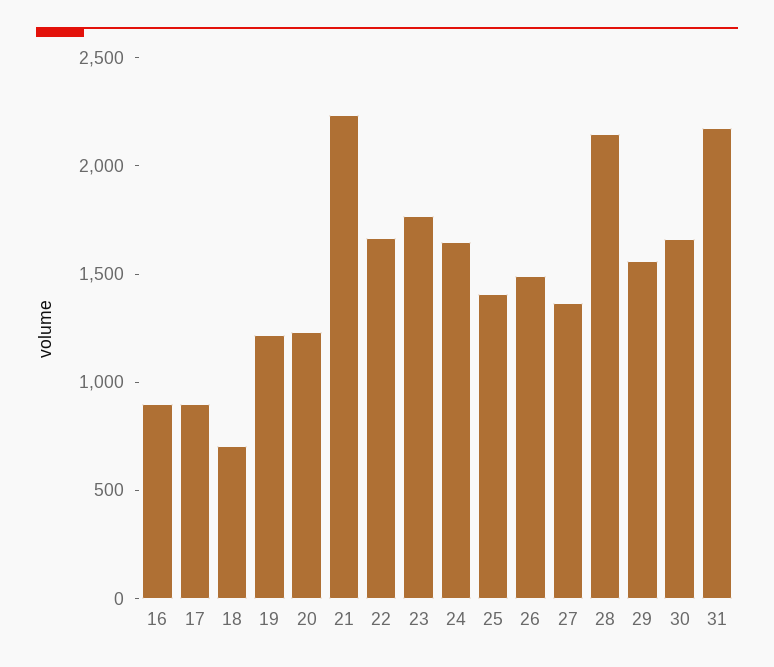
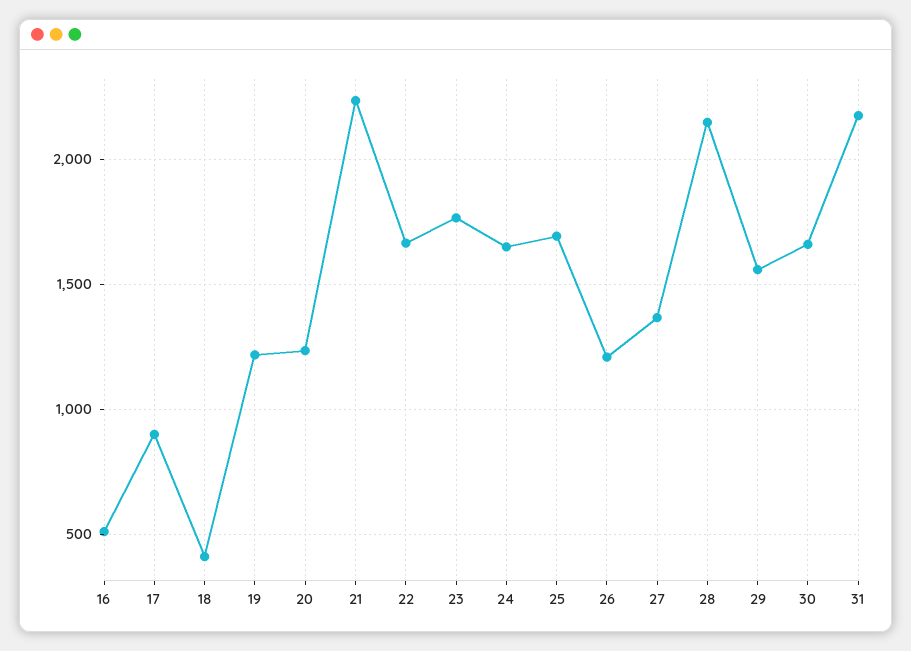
16: 900 -> 500
18: 700 -> 400
25: 1400 -> 1700
26: 1500 -> 1200

